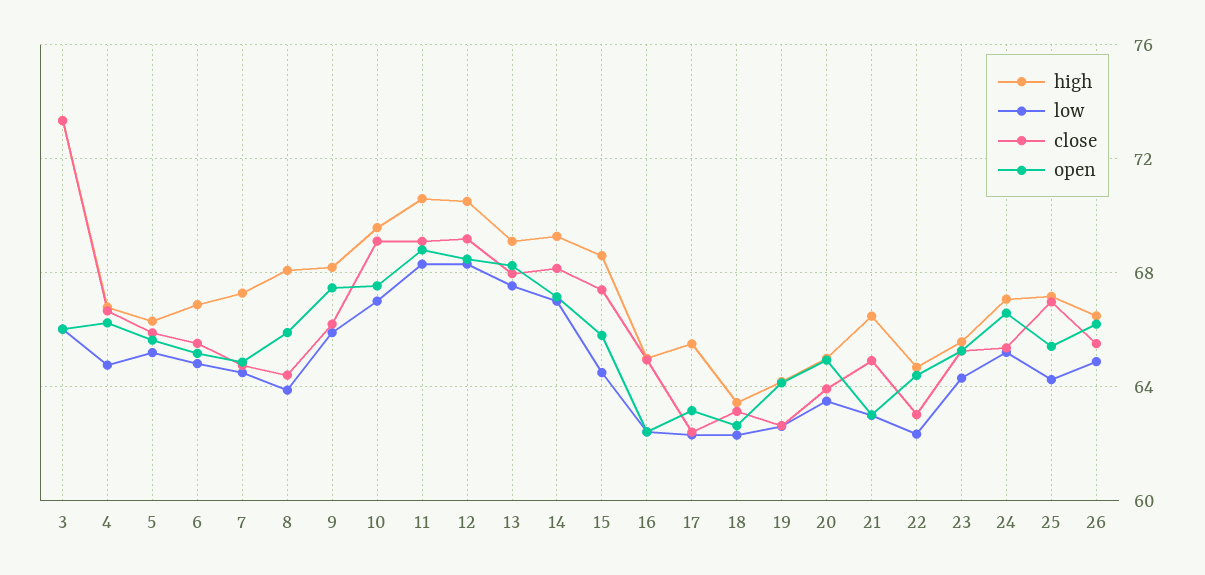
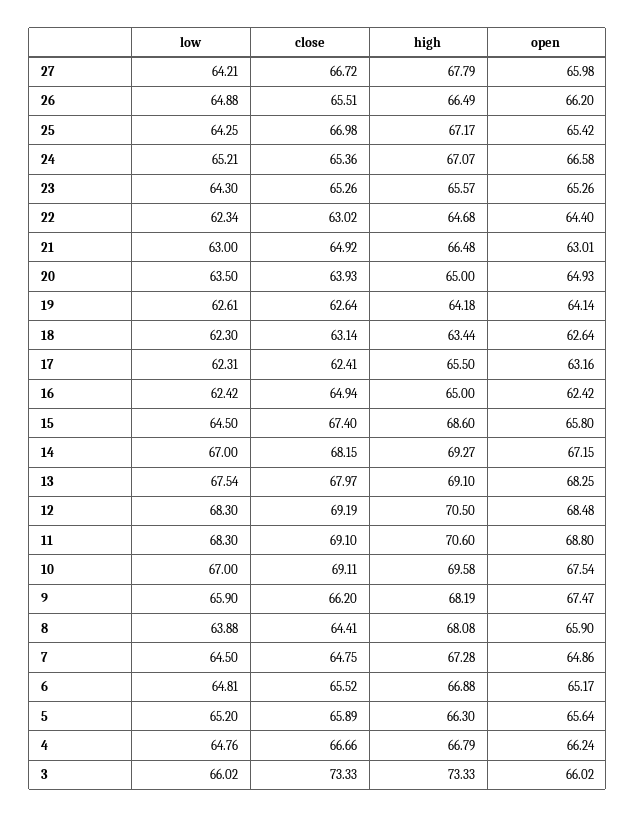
low, 27: none -> 64.21
close, 27: none -> 66.72
high, 27: none -> 67.79
open, 27: none -> 65.98

